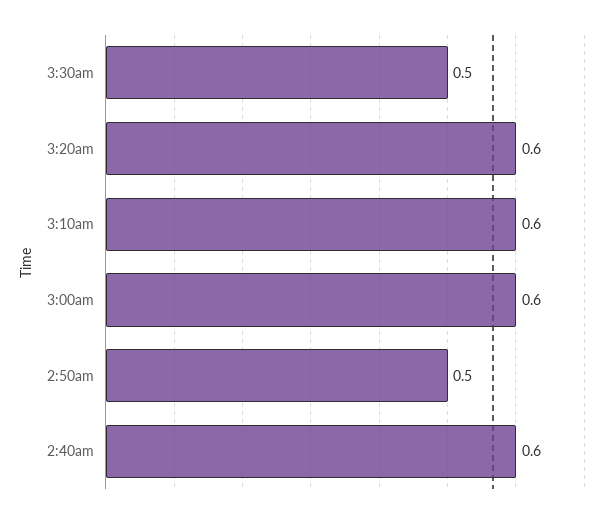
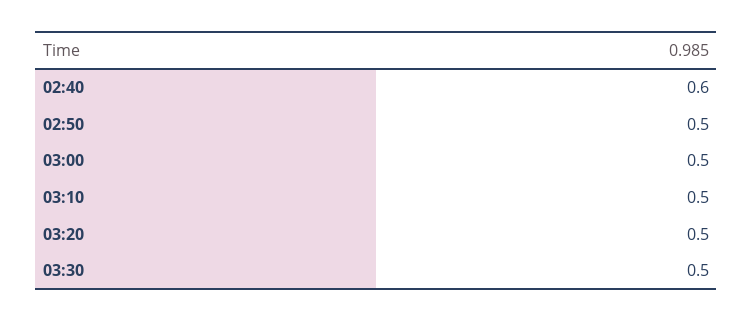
3:20am: 0.6 -> 0.5
3:10am: 0.6 -> 0.5
3:00am: 0.6 -> 0.5

